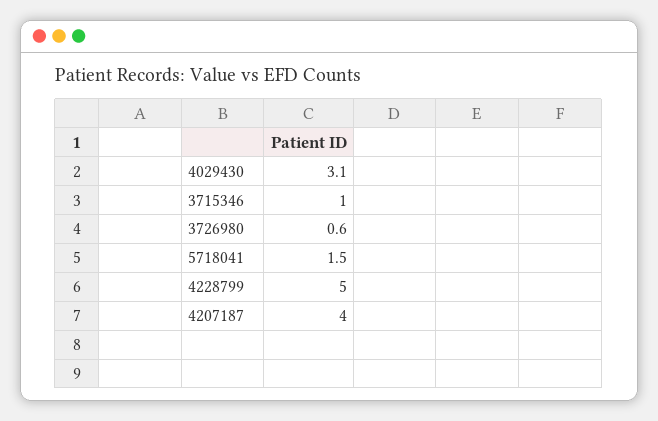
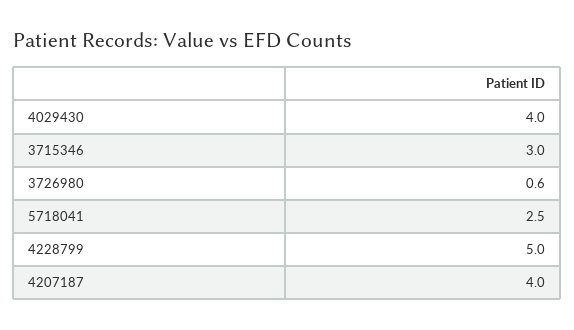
4029430: 3.1 -> 4
3715346: 1 -> 3
5718041: 1.5 -> 2.5

